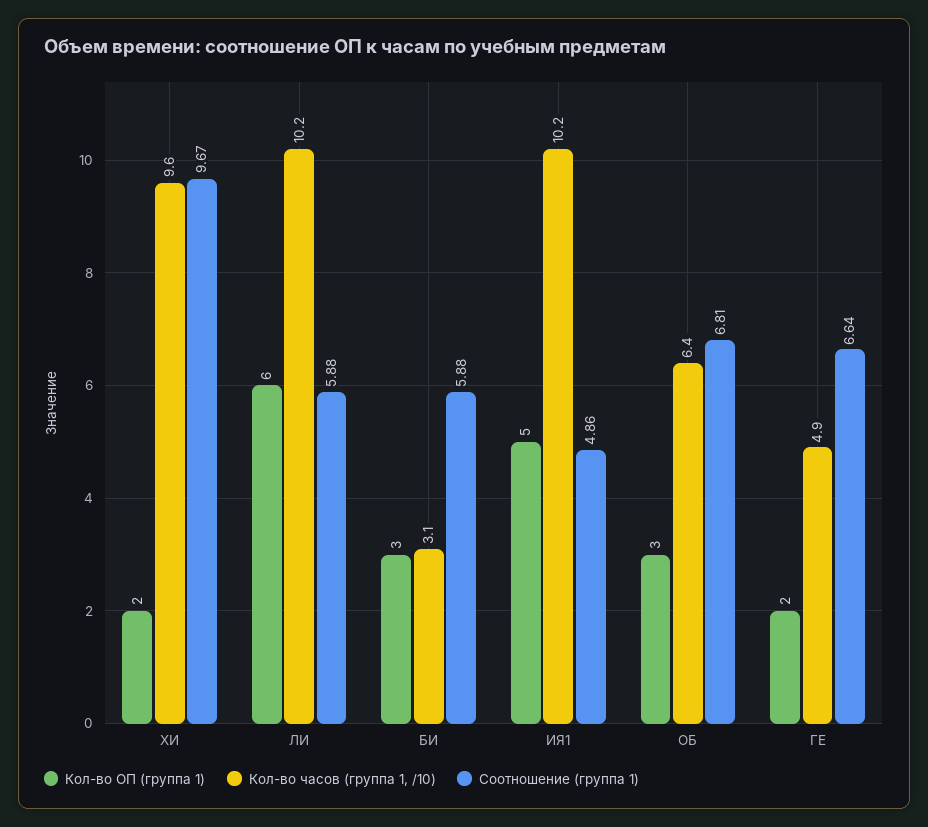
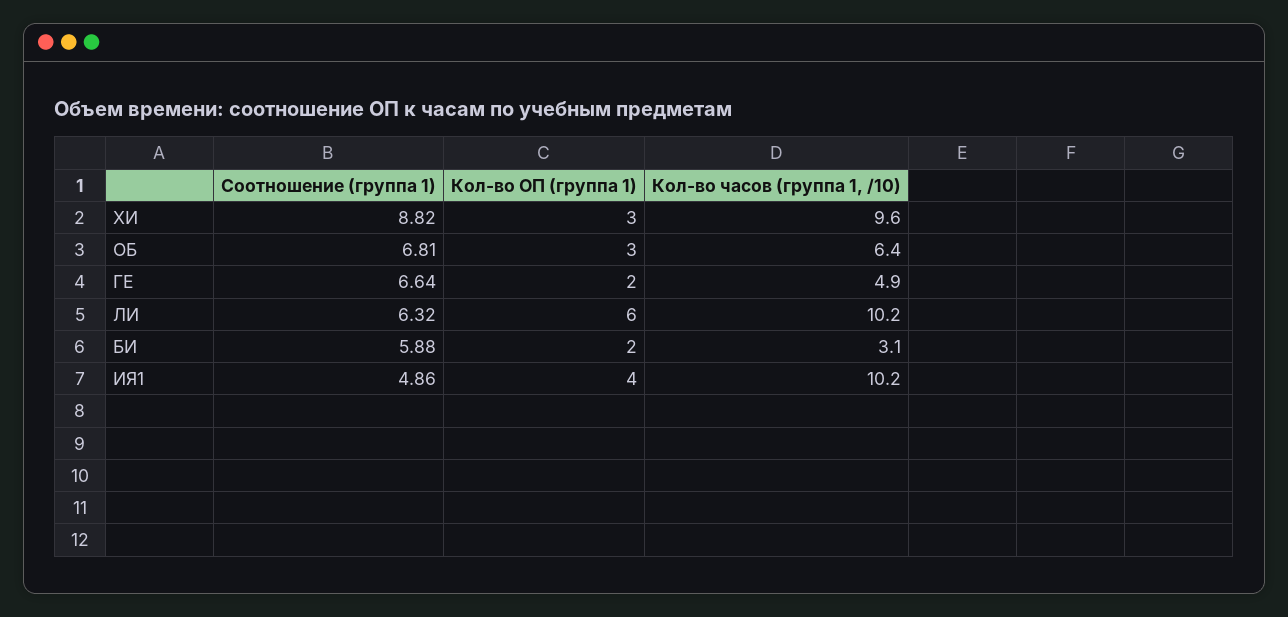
Кол-во ОП (группа 1), ХИ: 2 -> 3
Соотношение (группа 1), ХИ: 9.67 -> 8.82
Соотношение (группа 1), ЛИ: 5.88 -> 6.32
Кол-во ОП (группа 1), БИ: 3 -> 2
Кол-во ОП (группа 1), ИЯ1: 5 -> 4

